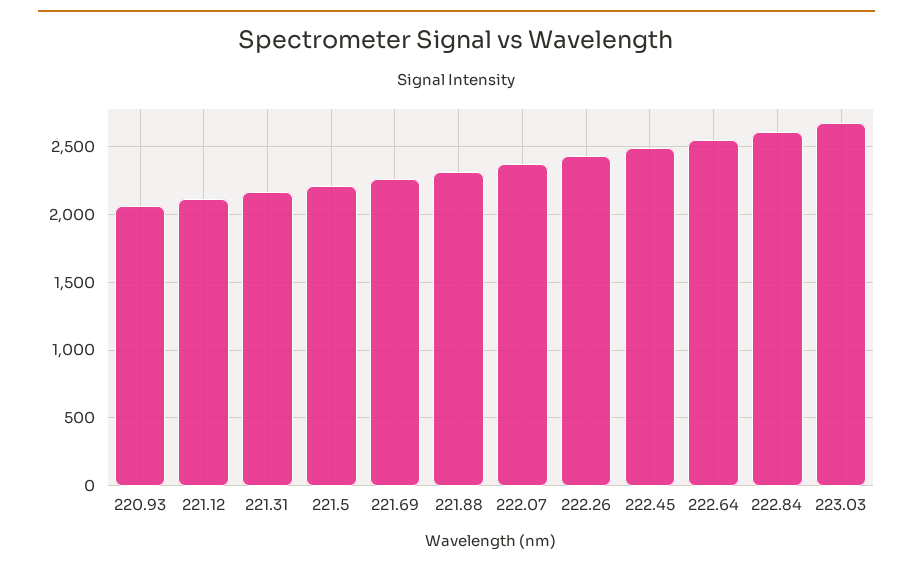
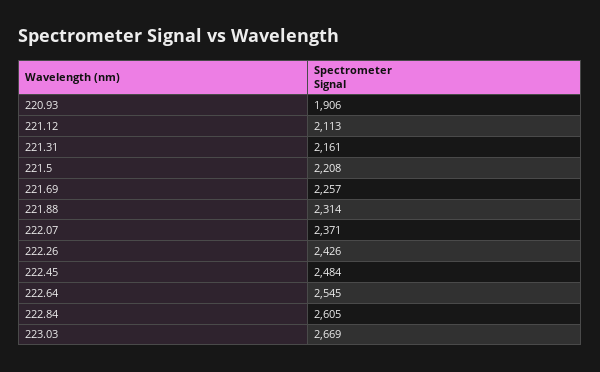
220.93: 2050 -> 1906

